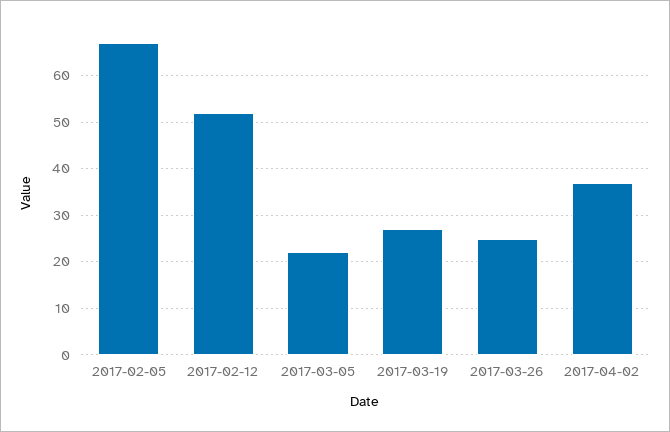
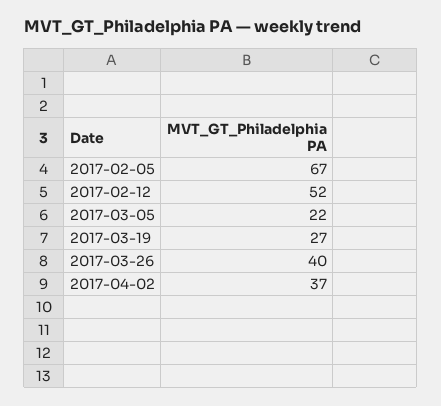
2017-03-26: 25 -> 40

